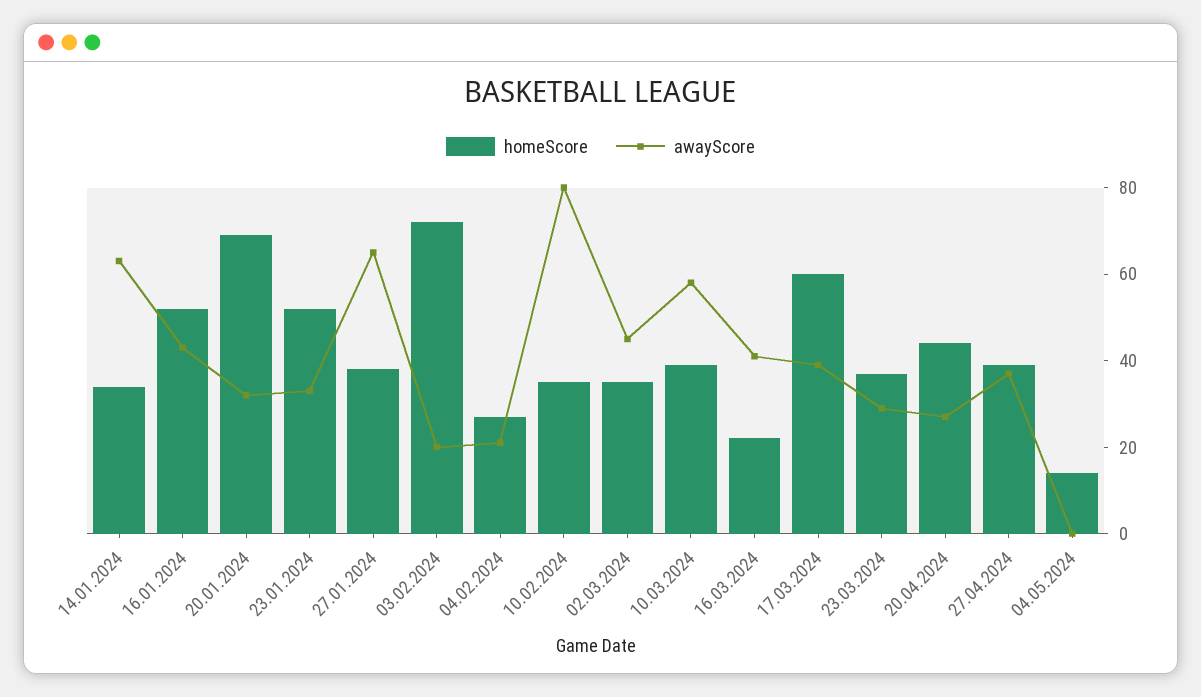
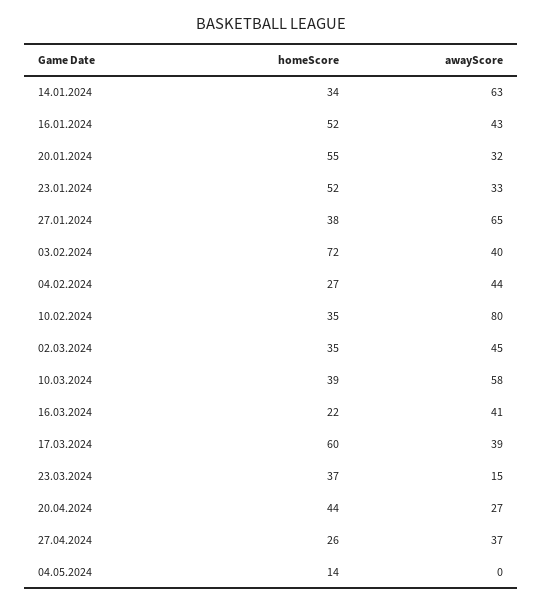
homeScore, 20.01.2024: 70 -> 55
awayScore, 03.02.2024: 20 -> 40
awayScore, 04.02.2024: 20 -> 44
awayScore, 23.03.2024: 30 -> 15
homeScore, 27.04.2024: 40 -> 26

